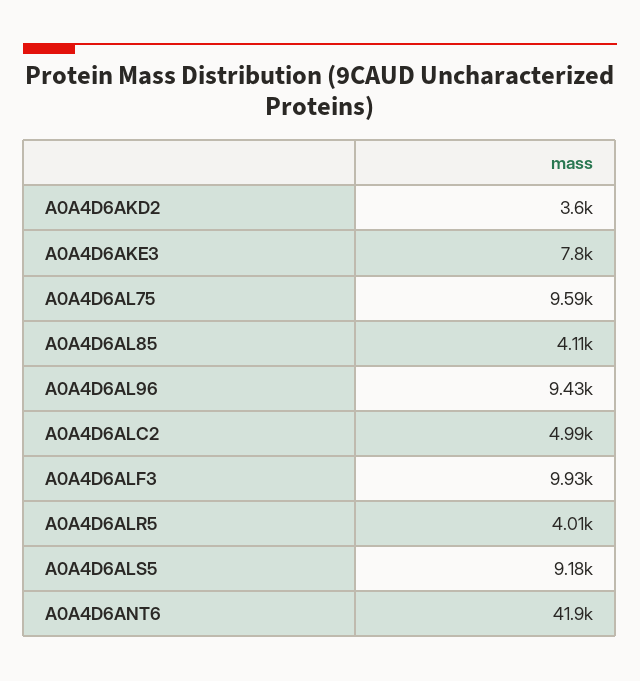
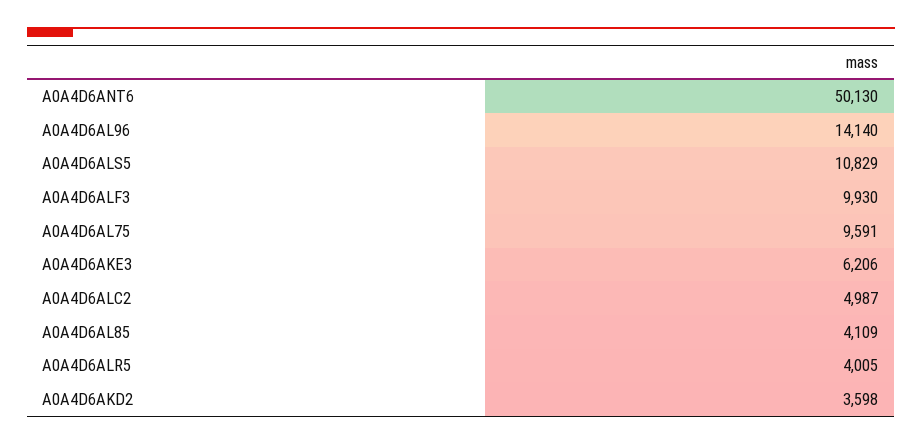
A0A4D6AKE3: 7800 -> 6206
A0A4D6AL96: 9430 -> 14140
A0A4D6ALS5: 9180 -> 10829
A0A4D6ANT6: 41900 -> 50130

